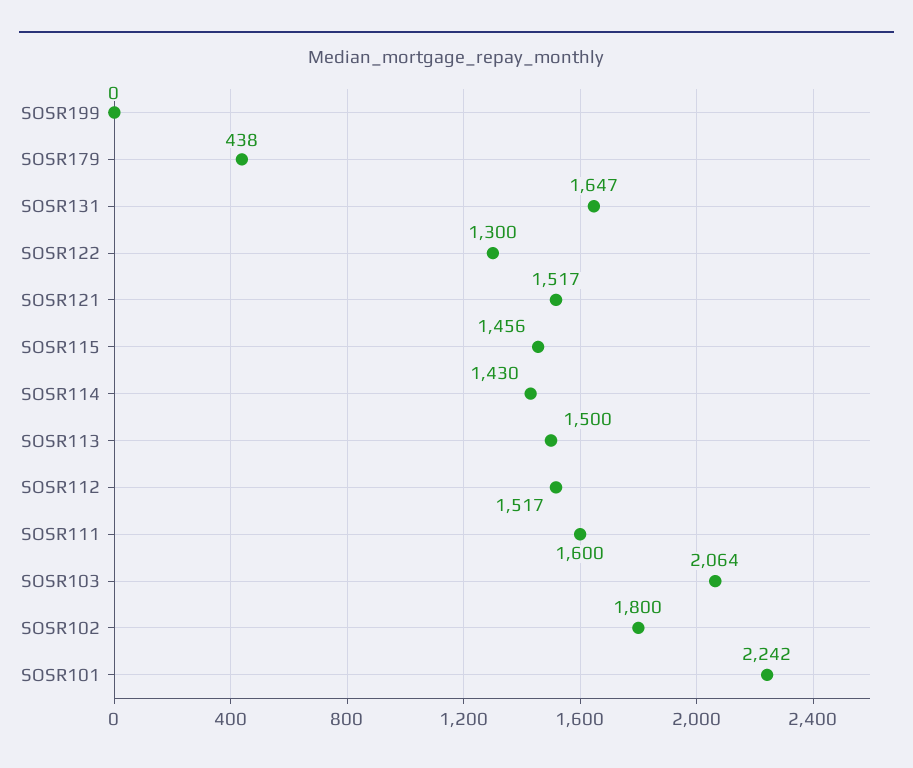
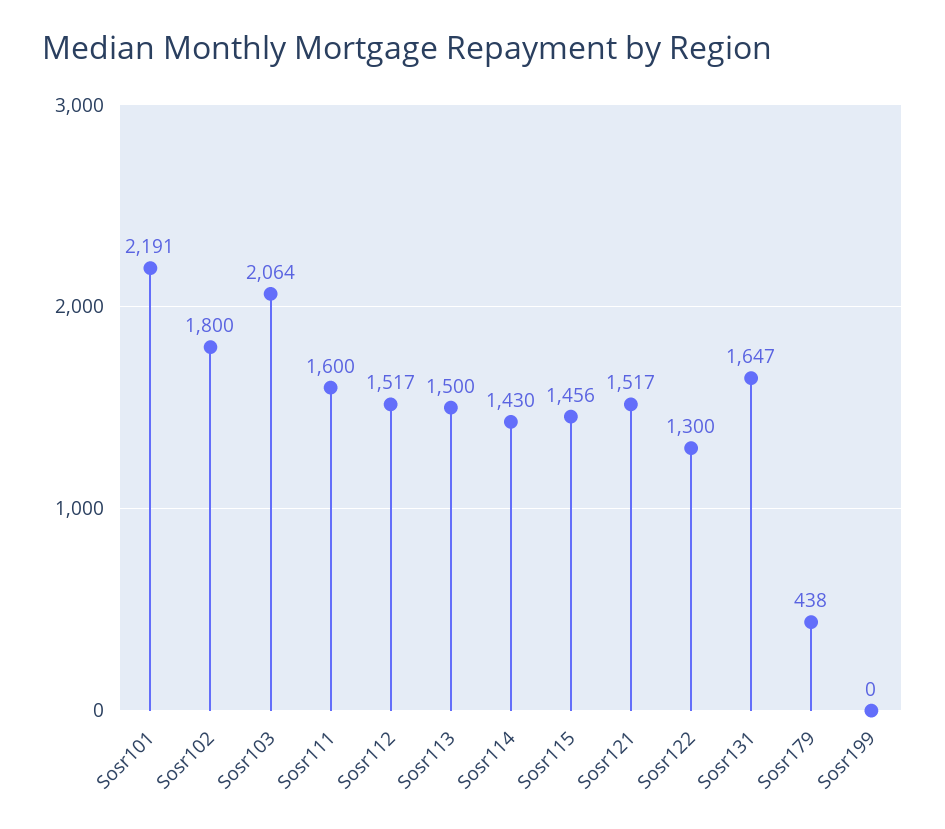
SOSR101: 2242 -> 2191

